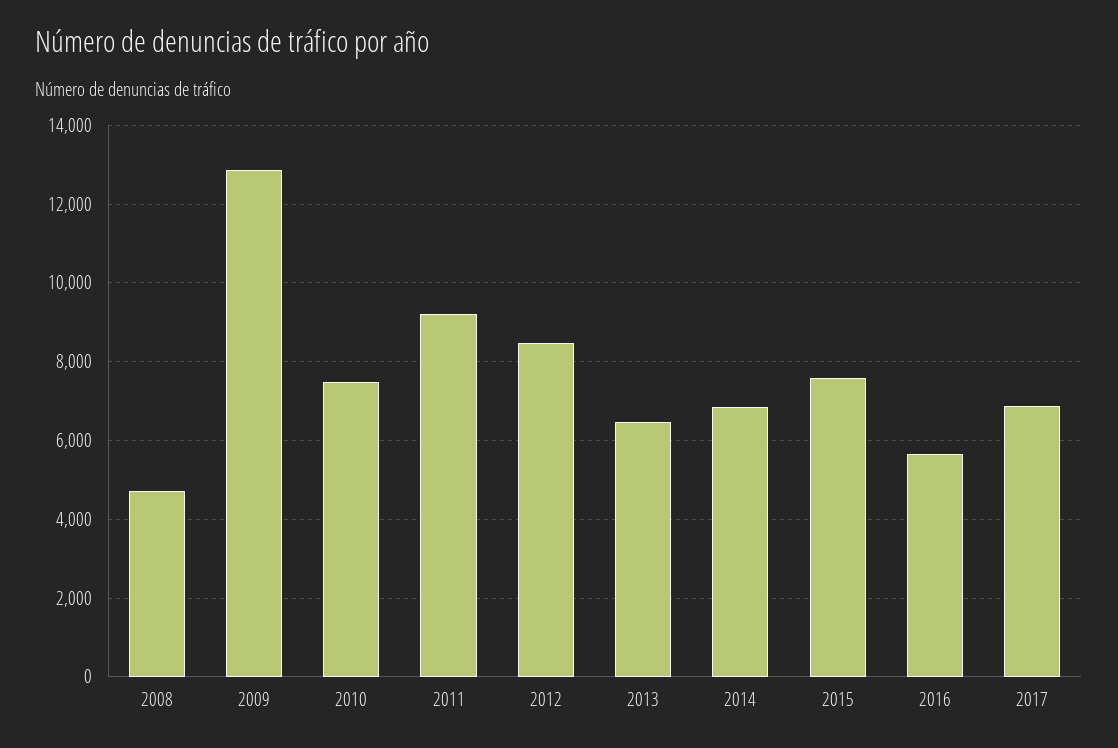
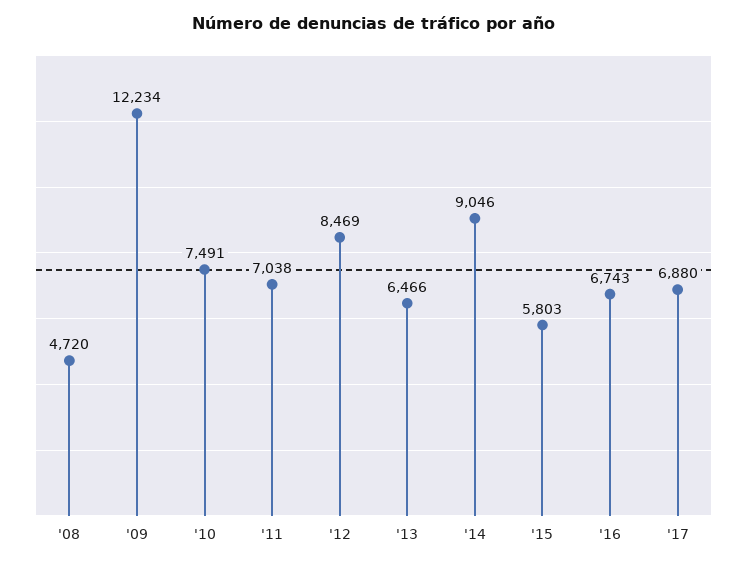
2009: 12800 -> 12234
2011: 9200 -> 7038
2014: 6800 -> 9046
2015: 7600 -> 5803
2016: 5600 -> 6743

